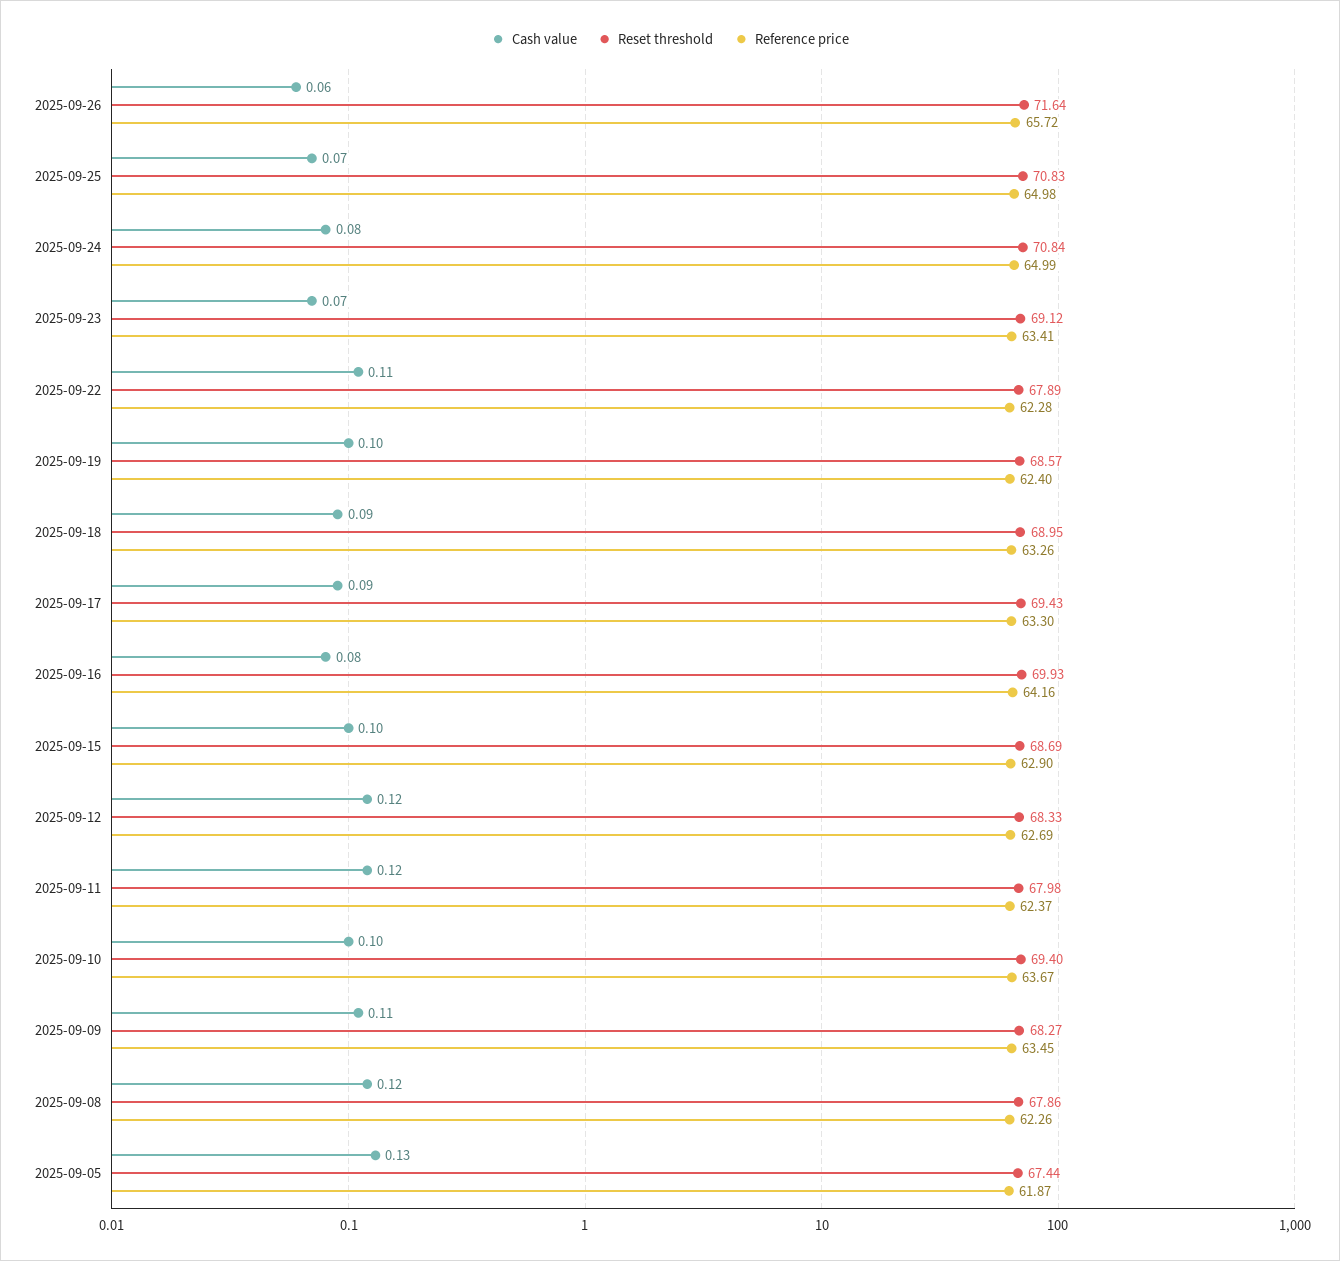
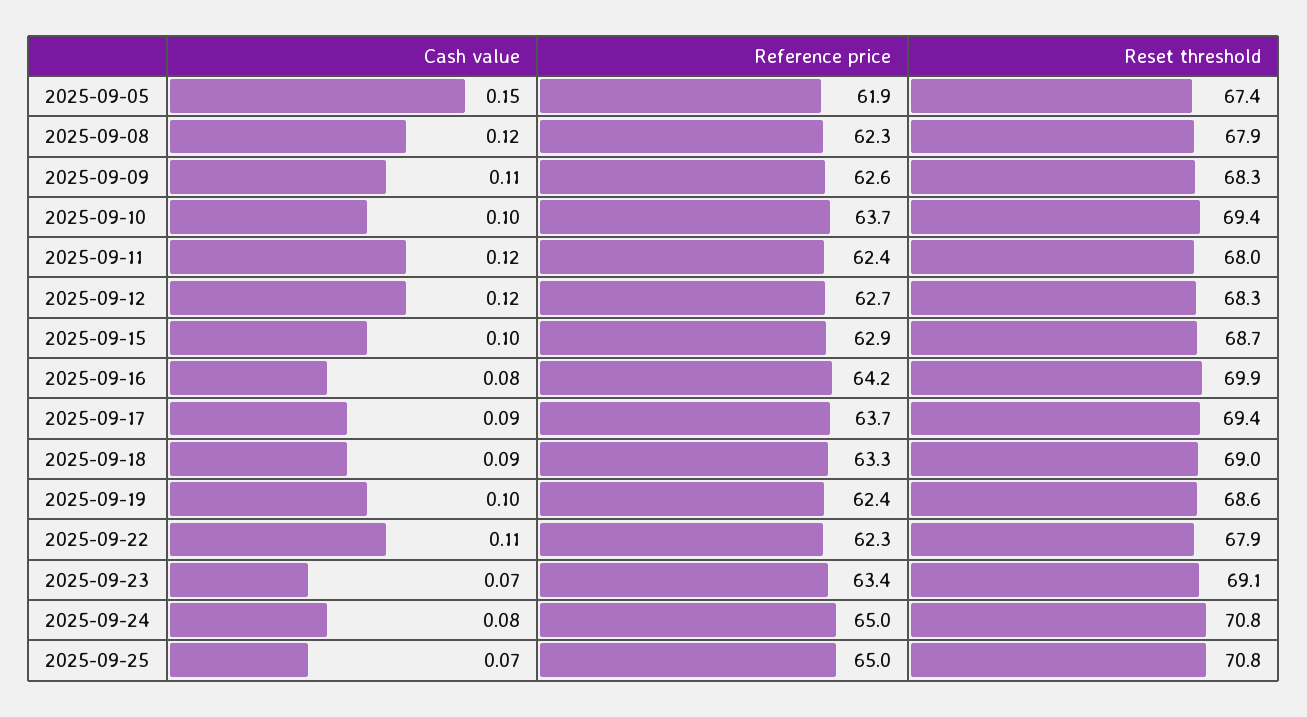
Cash value, 2025-09-26: 0.06 -> none
Reset threshold, 2025-09-26: 71.64 -> none
Reference price, 2025-09-26: 65.72 -> none
Reference price, 2025-09-17: 63.3 -> 63.7
Reference price, 2025-09-09: 63.45 -> 62.6
Cash value, 2025-09-05: 0.13 -> 0.15

